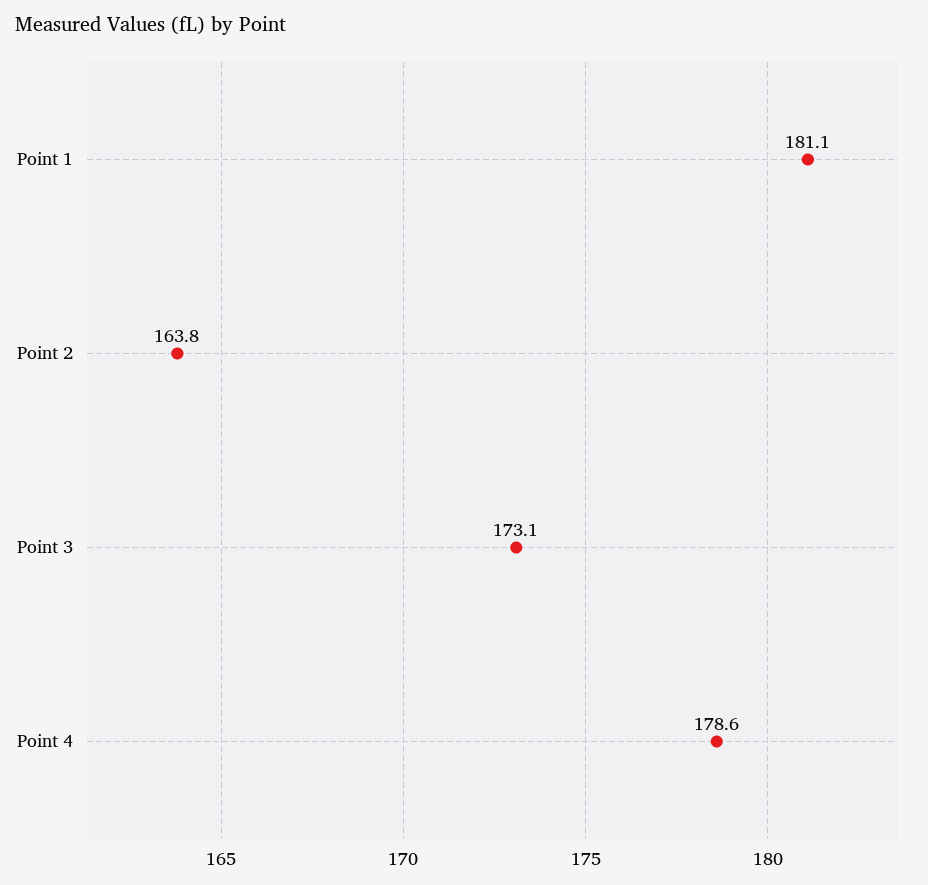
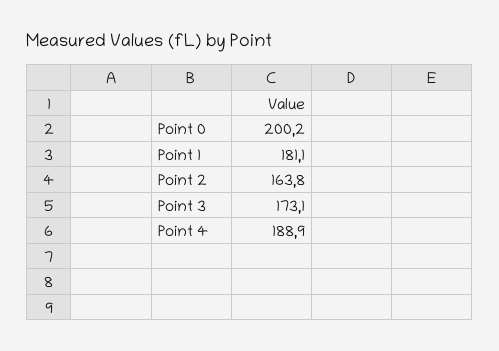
Point 4: 178.6 -> 188.9
Point 0: none -> 200.2

